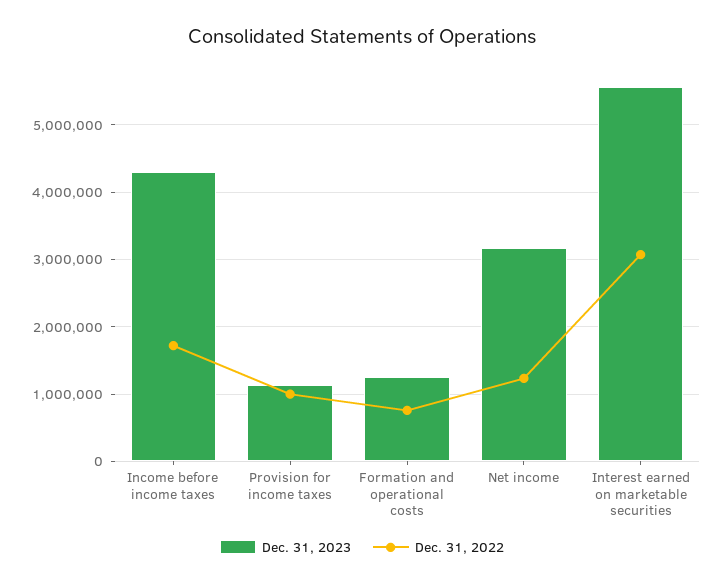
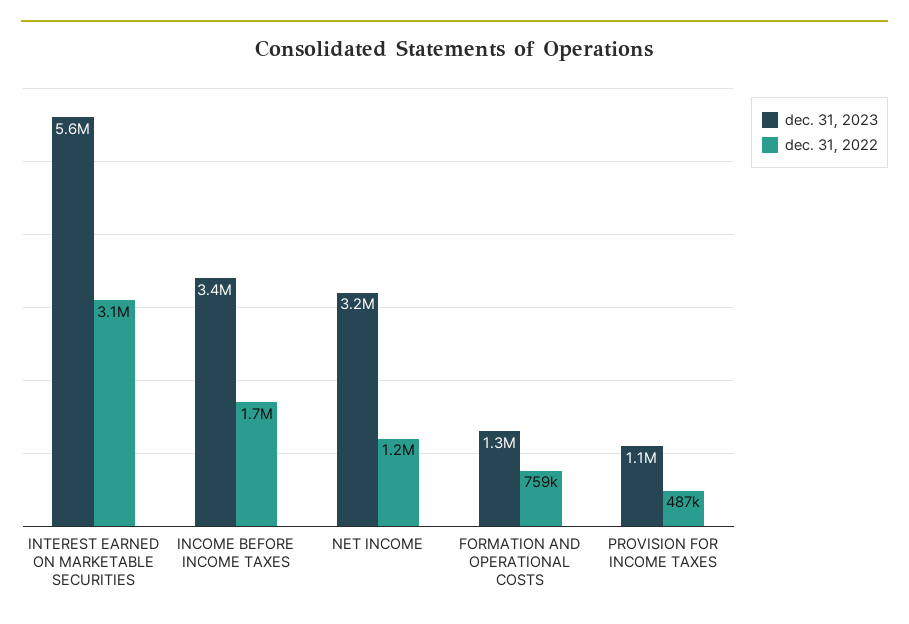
Dec. 31, 2023, Income before income taxes: 4300000 -> 3400000
Dec. 31, 2022, Provision for income taxes: 1000000 -> 487000

